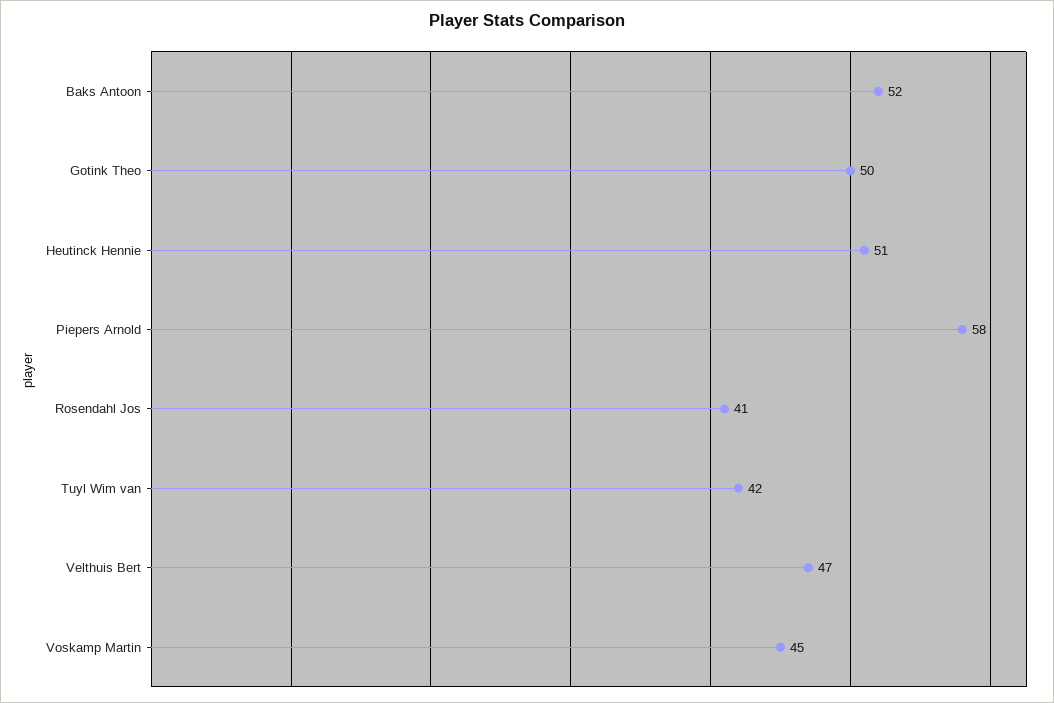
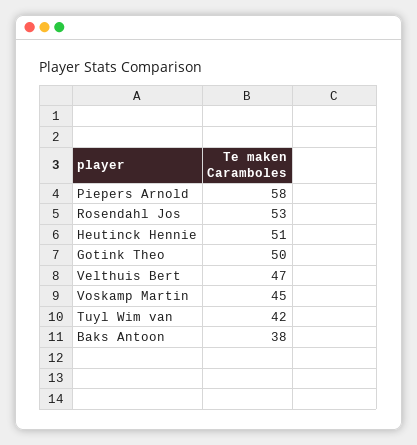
Baks Antoon: 52 -> 38
Rosendahl Jos: 41 -> 53

